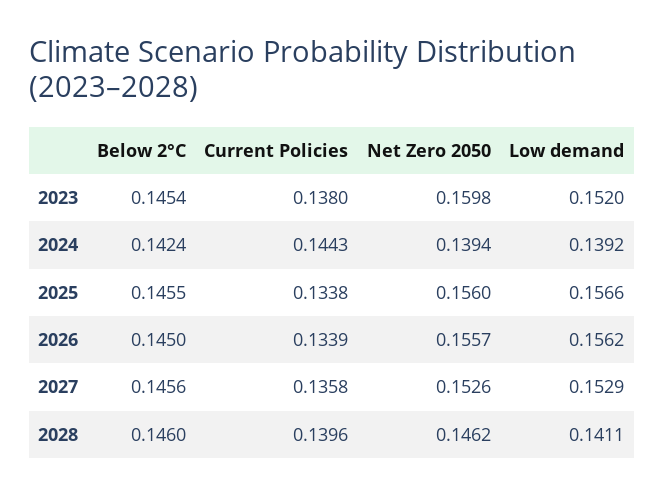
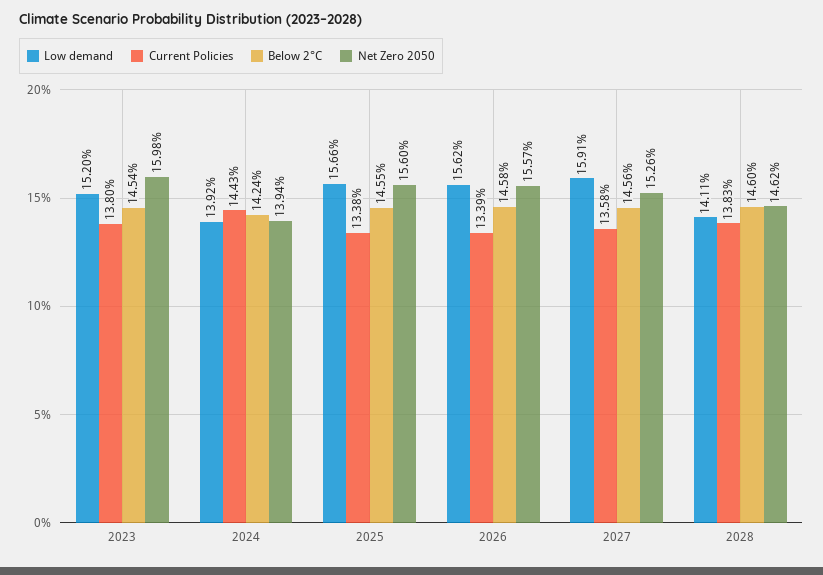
Below 2°C, 2026: 0.145 -> 0.1458
Low demand, 2027: 0.1529 -> 0.1591
Current Policies, 2028: 0.1396 -> 0.1383

